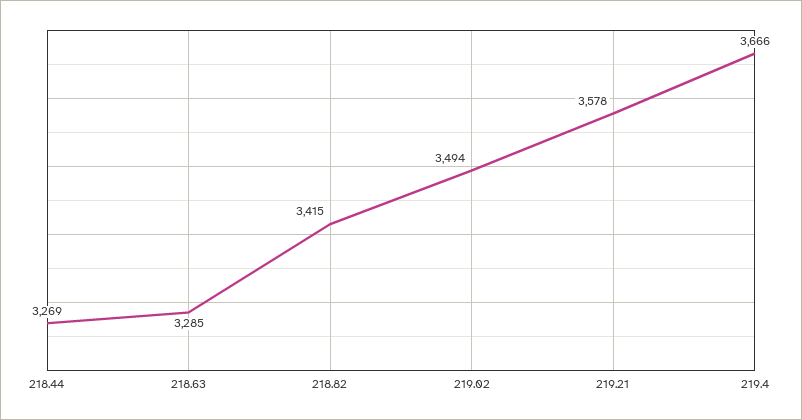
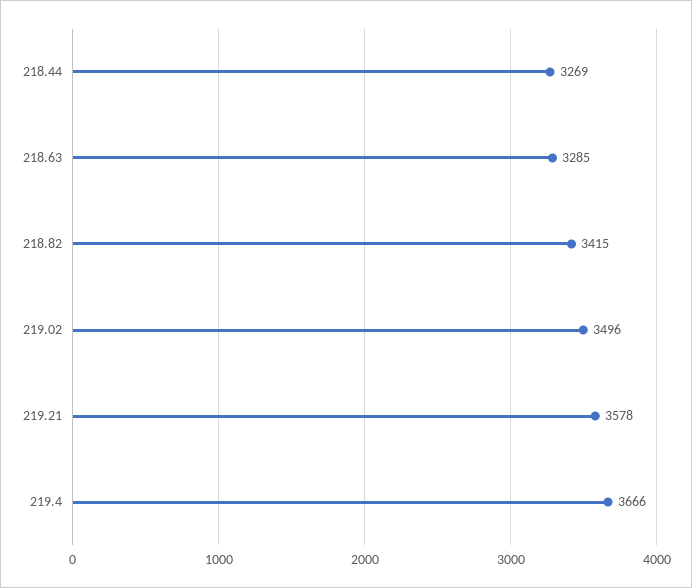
219.02: 3494 -> 3496

